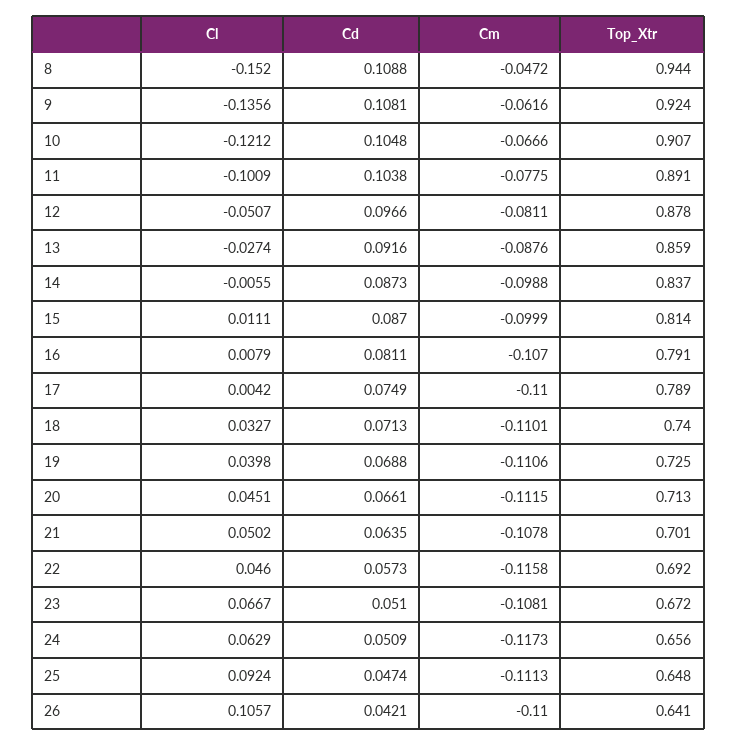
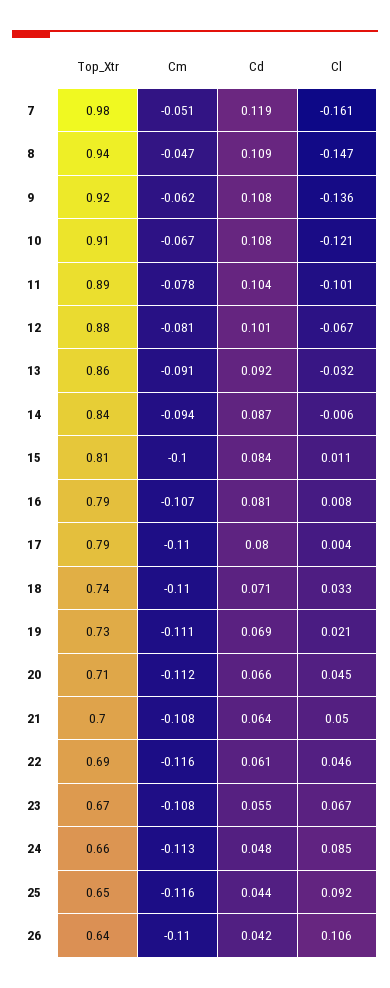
Cl, 8: -0.152 -> -0.147
Cd, 10: 0.1048 -> 0.108
Cl, 12: -0.0507 -> -0.067
Cd, 12: 0.0966 -> 0.101
Cl, 13: -0.0274 -> -0.032
Cm, 13: -0.0876 -> -0.091
Cm, 14: -0.0988 -> -0.094
Cd, 15: 0.087 -> 0.084
Cd, 17: 0.0749 -> 0.08
Cl, 19: 0.0398 -> 0.021
Cd, 22: 0.0573 -> 0.061
Cd, 23: 0.051 -> 0.055
Cl, 24: 0.0629 -> 0.085
Cd, 24: 0.0509 -> 0.048
Cm, 24: -0.1173 -> -0.113
Cd, 25: 0.0474 -> 0.044
Cm, 25: -0.1113 -> -0.116
Top_Xtr, 7: none -> 0.98
Cm, 7: none -> -0.051
Cd, 7: none -> 0.119
Cl, 7: none -> -0.161

